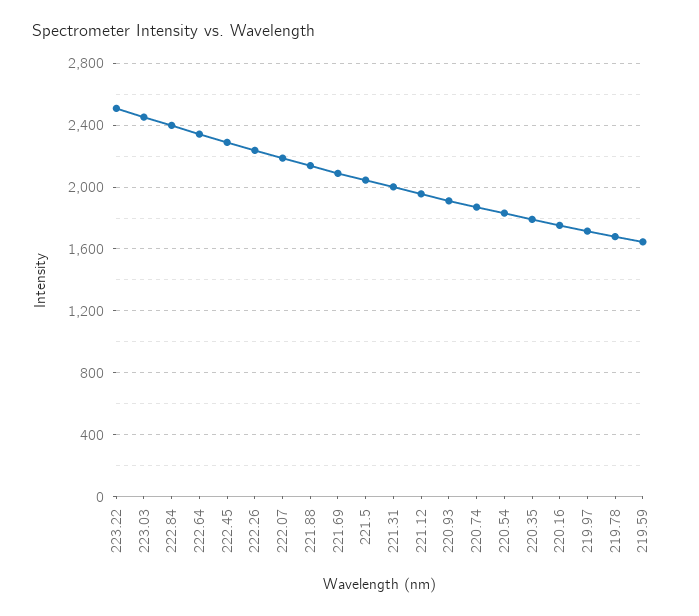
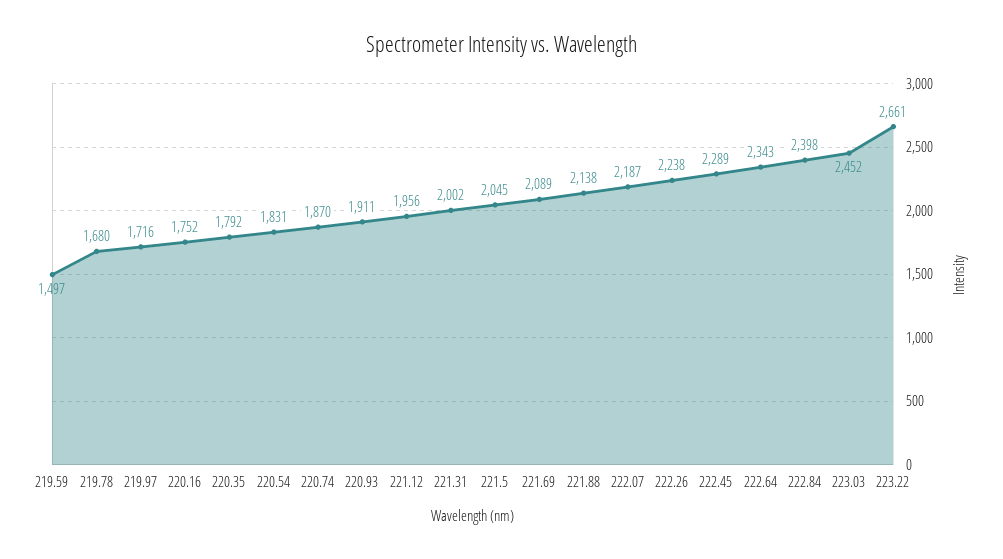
223.22: 2500 -> 2661
219.59: 1650 -> 1497

